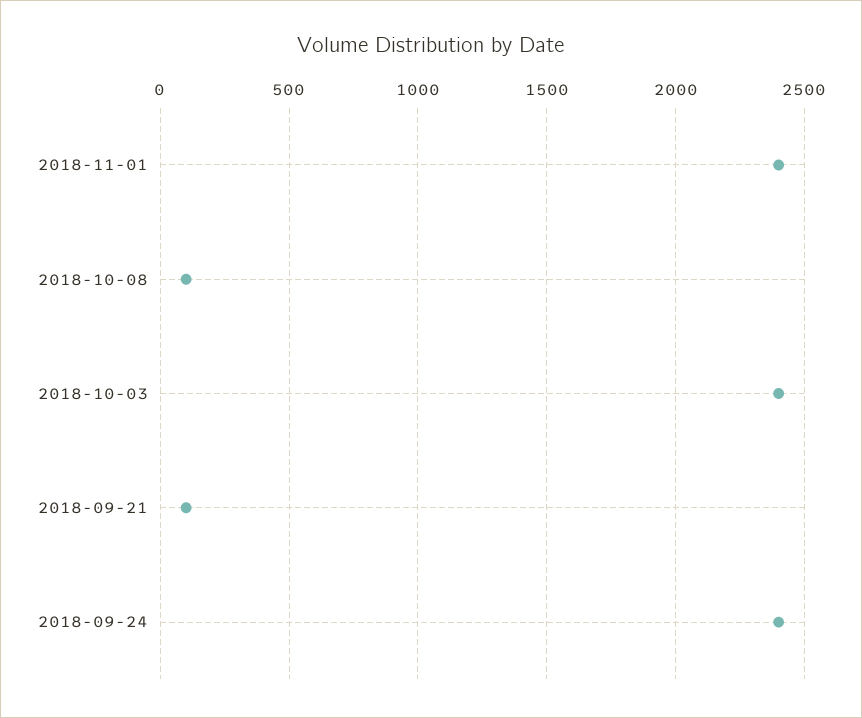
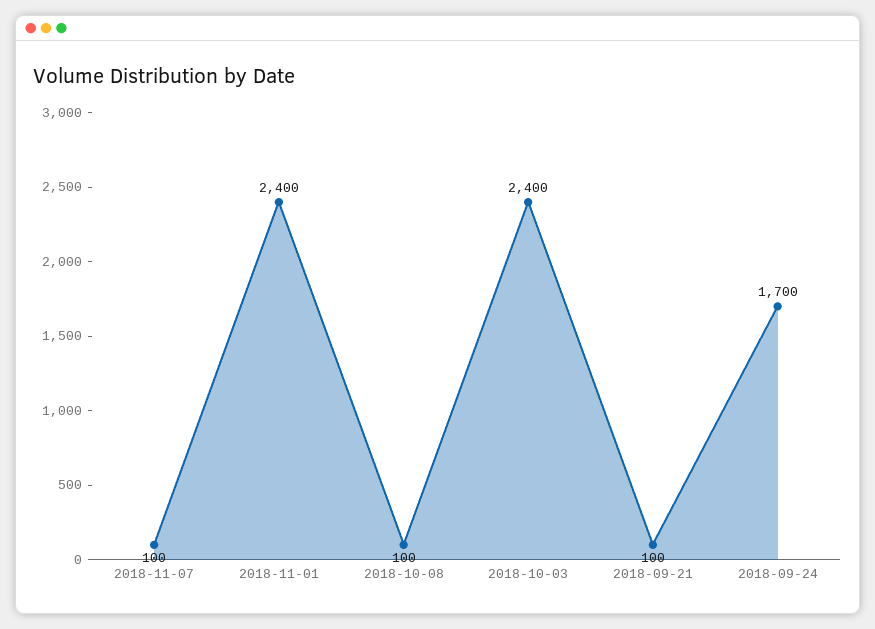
2018-09-24: 2400 -> 1700
2018-11-07: none -> 100

